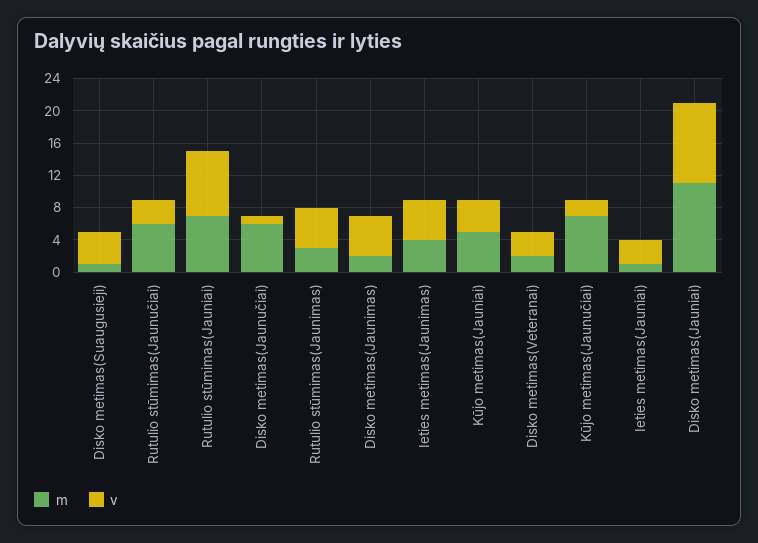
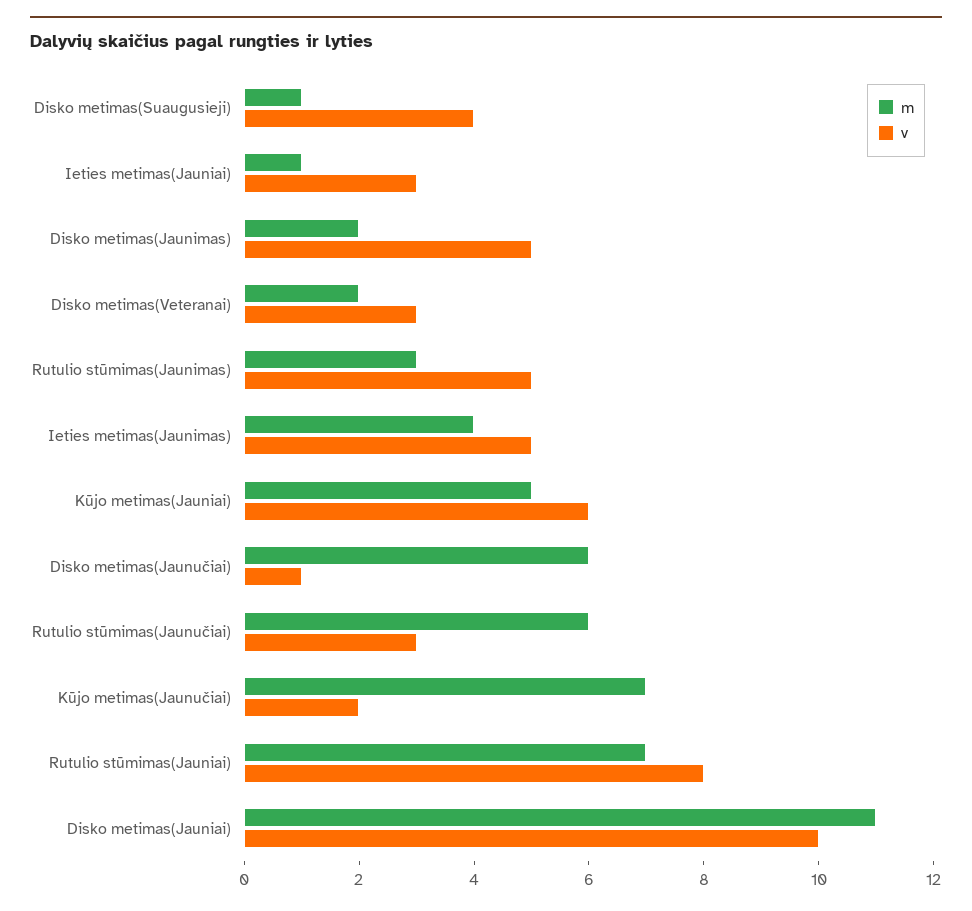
v, Kūjo metimas(Jauniai): 4 -> 6

